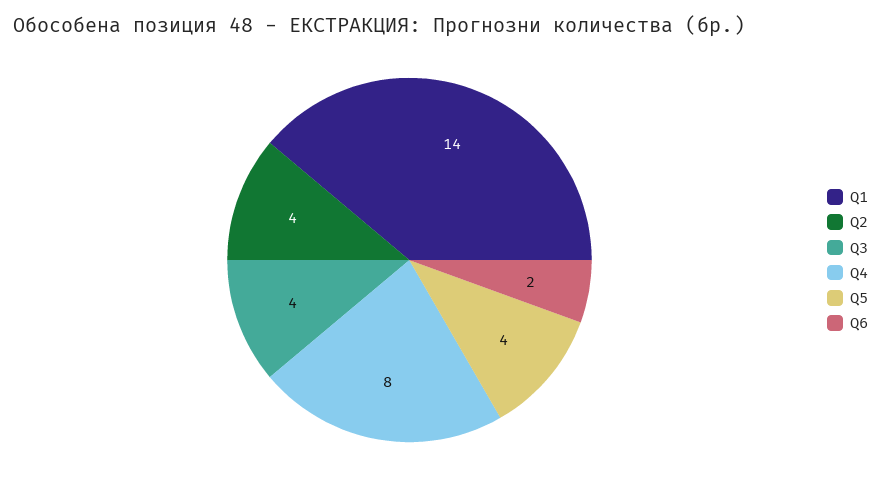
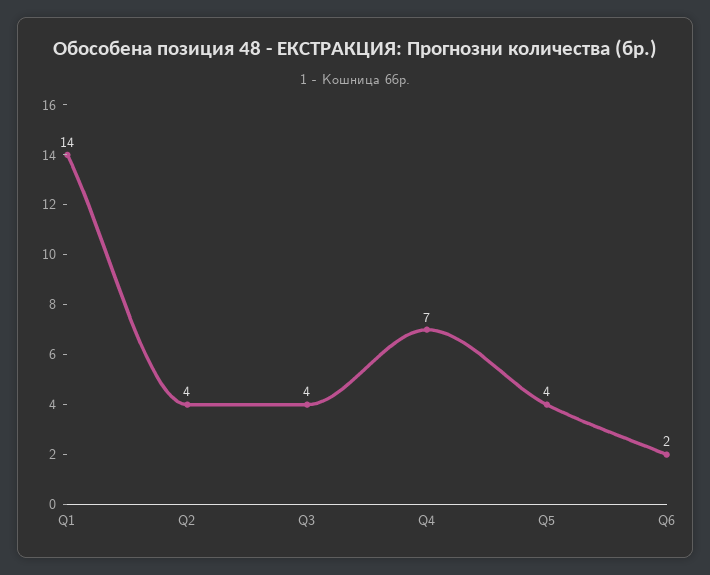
Q4: 8 -> 7

